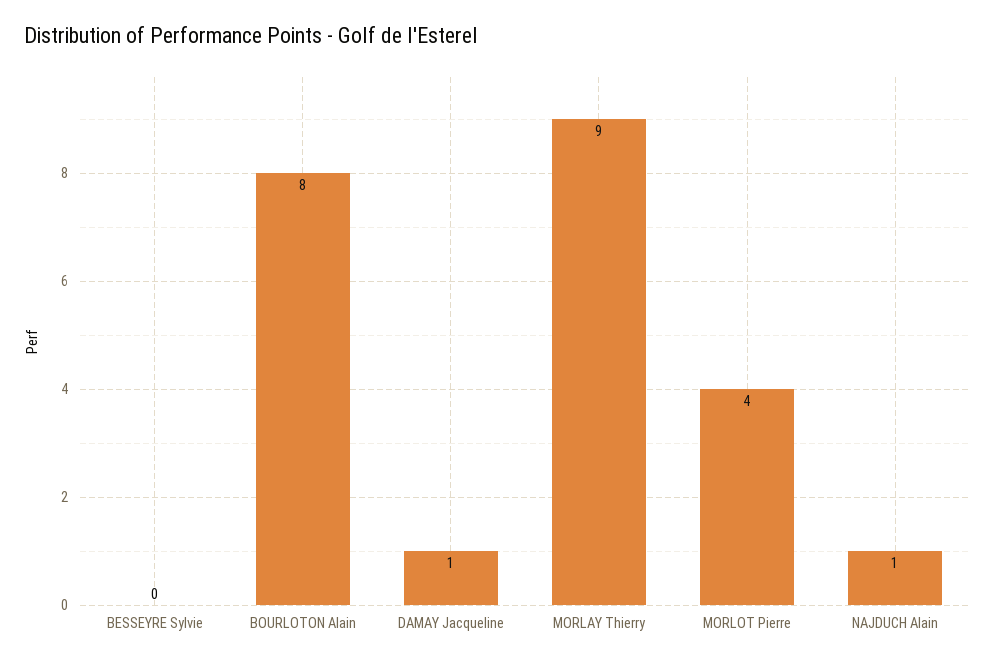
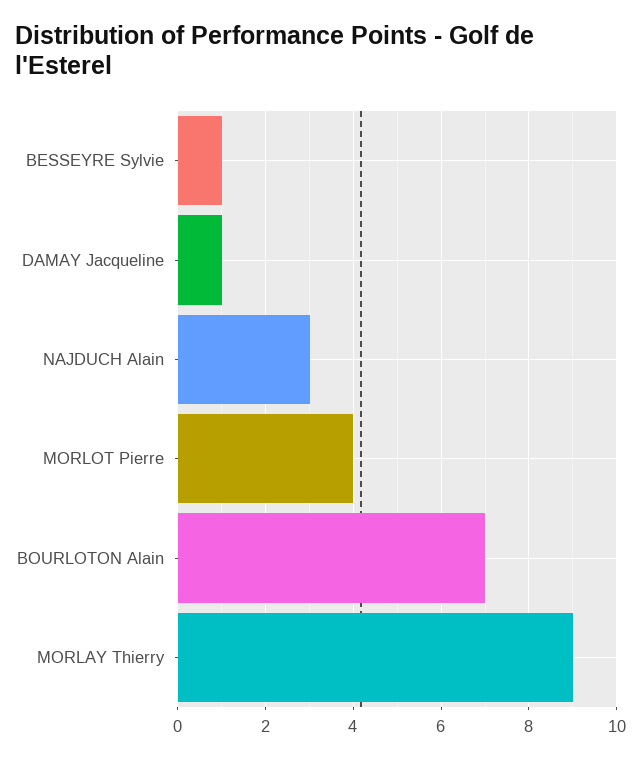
BESSEYRE Sylvie: 0 -> 1
BOURLOTON Alain: 8 -> 7
NAJDUCH Alain: 1 -> 3

